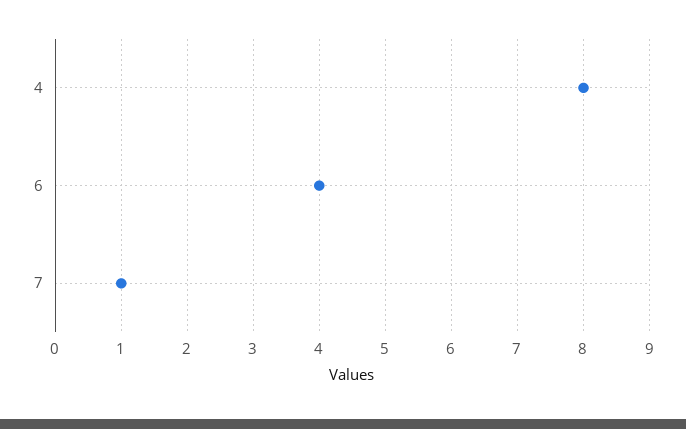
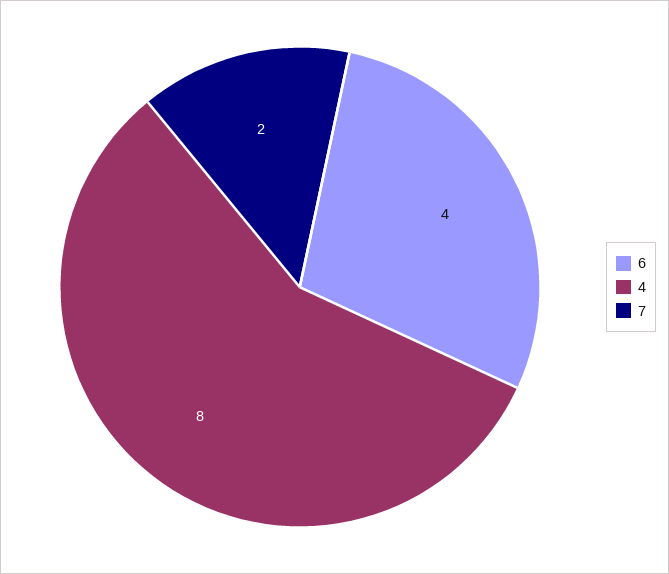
7: 1 -> 2

